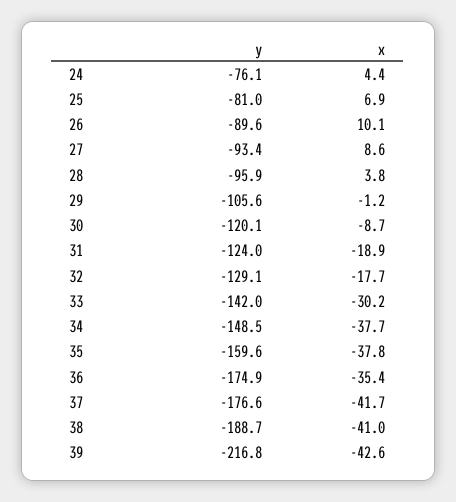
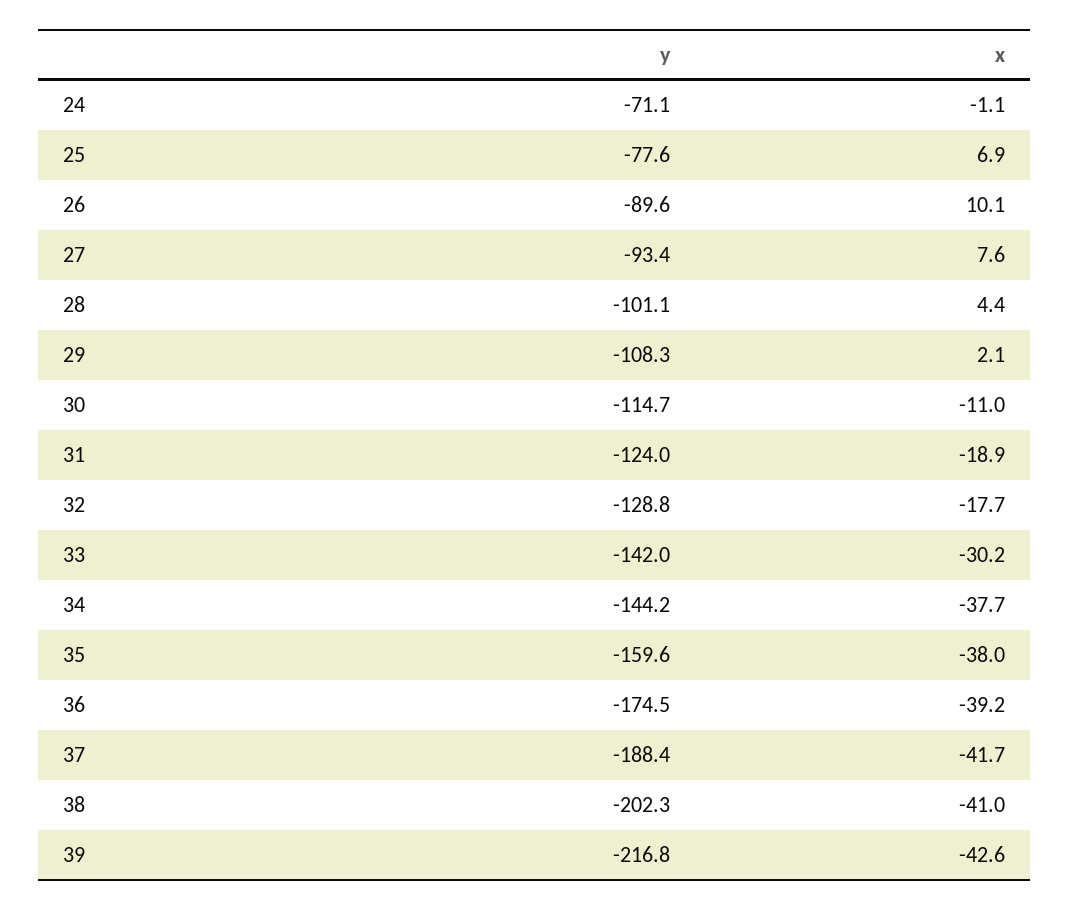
y, 24: -76.1 -> -71.1
x, 24: 4.4 -> -1.1
y, 25: -81 -> -77.6
x, 27: 8.6 -> 7.6
y, 28: -95.9 -> -101.1
x, 28: 3.8 -> 4.4
y, 29: -105.6 -> -108.3
x, 29: -1.2 -> 2.1
y, 30: -120.1 -> -114.7
x, 30: -8.7 -> -11
y, 32: -129.1 -> -128.8
y, 34: -148.5 -> -144.2
x, 35: -37.8 -> -38
y, 36: -174.9 -> -174.5
x, 36: -35.4 -> -39.2
y, 37: -176.6 -> -188.4
y, 38: -188.7 -> -202.3

